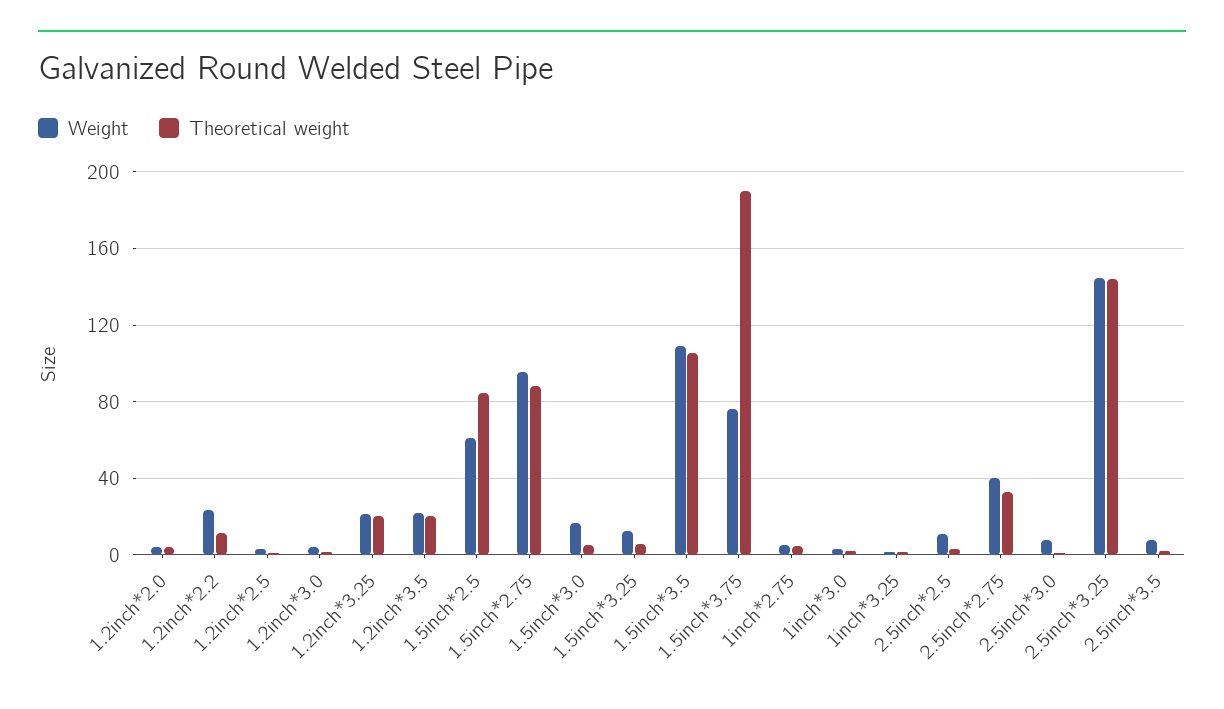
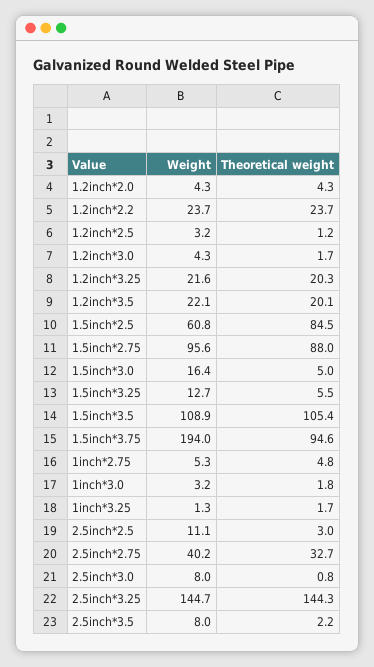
Theoretical weight, 1.2inch*2.2: 10 -> 23.7
Weight, 1.5inch*3.75: 75 -> 194
Theoretical weight, 1.5inch*3.75: 190 -> 94.6

